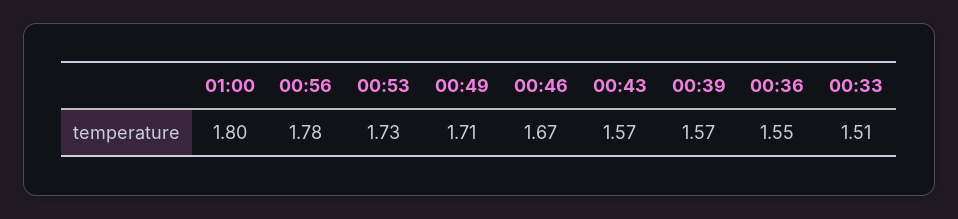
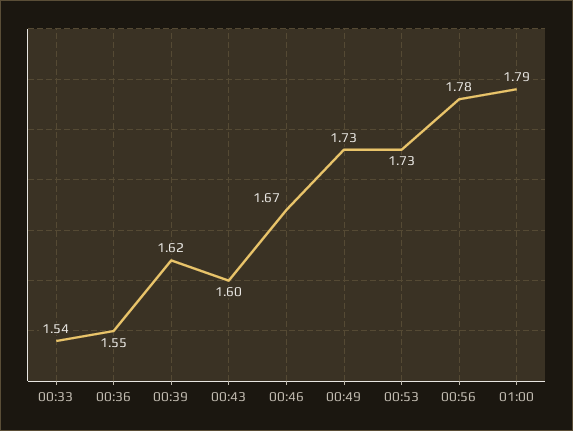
01:00: 1.8 -> 1.79
00:49: 1.71 -> 1.73
00:43: 1.57 -> 1.6
00:39: 1.57 -> 1.62
00:33: 1.51 -> 1.54

